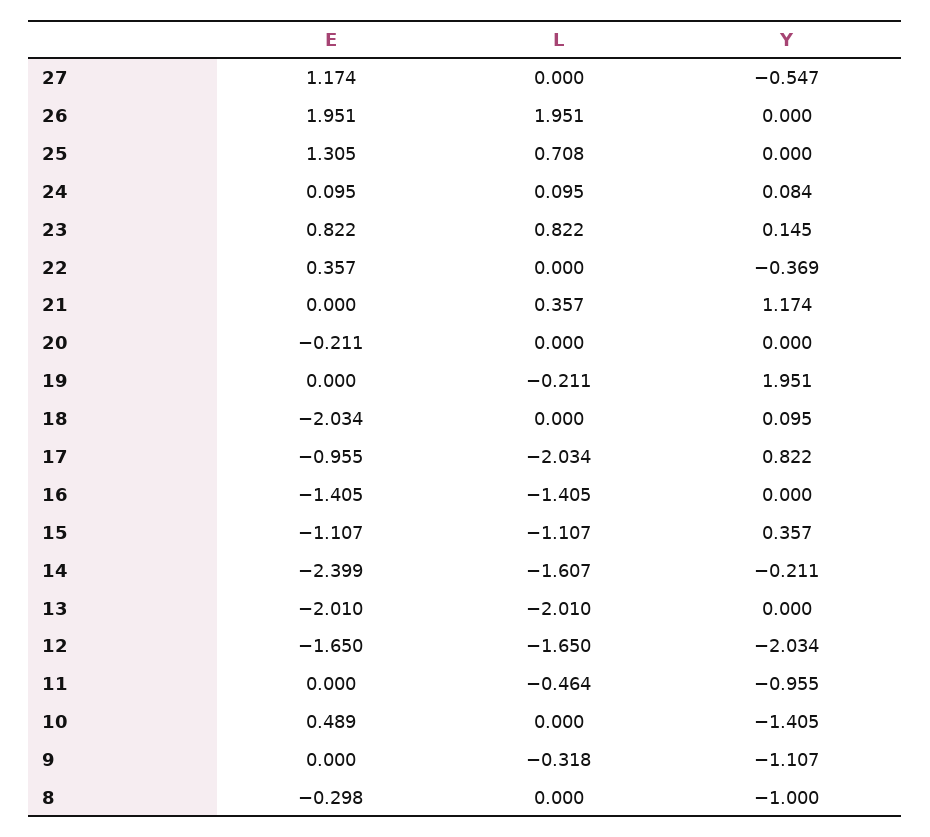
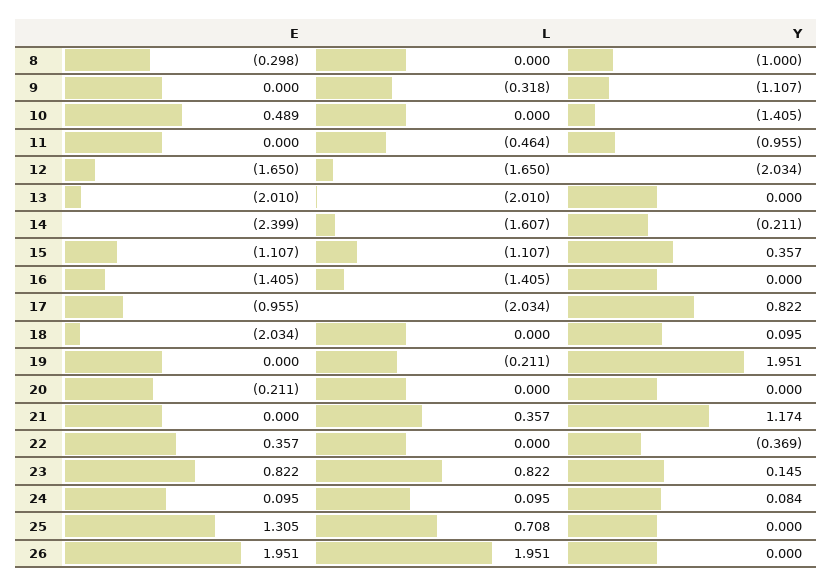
E, 27: 1.174 -> none
L, 27: 0 -> none
Y, 27: -0.547 -> none

